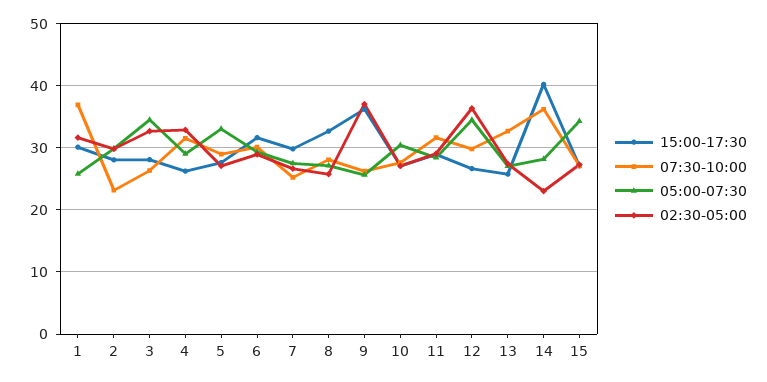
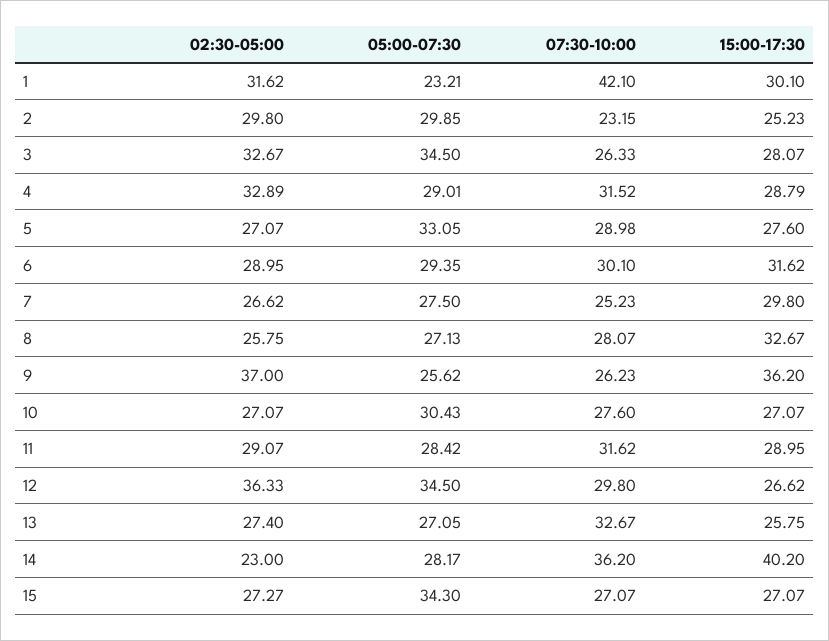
07:30-10:00, 1: 37 -> 42.1
05:00-07:30, 1: 26 -> 23.21
15:00-17:30, 2: 28 -> 25.23
15:00-17:30, 4: 26 -> 28.79

